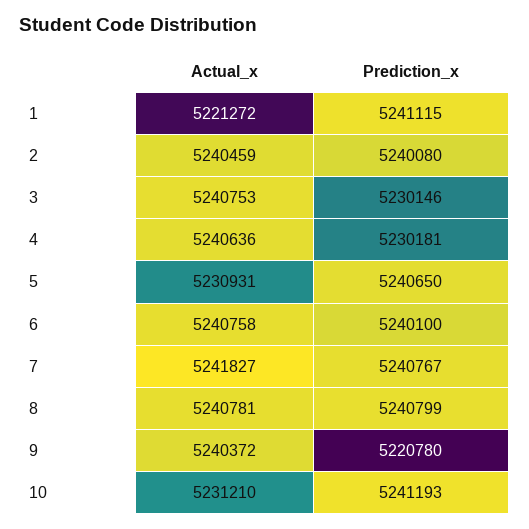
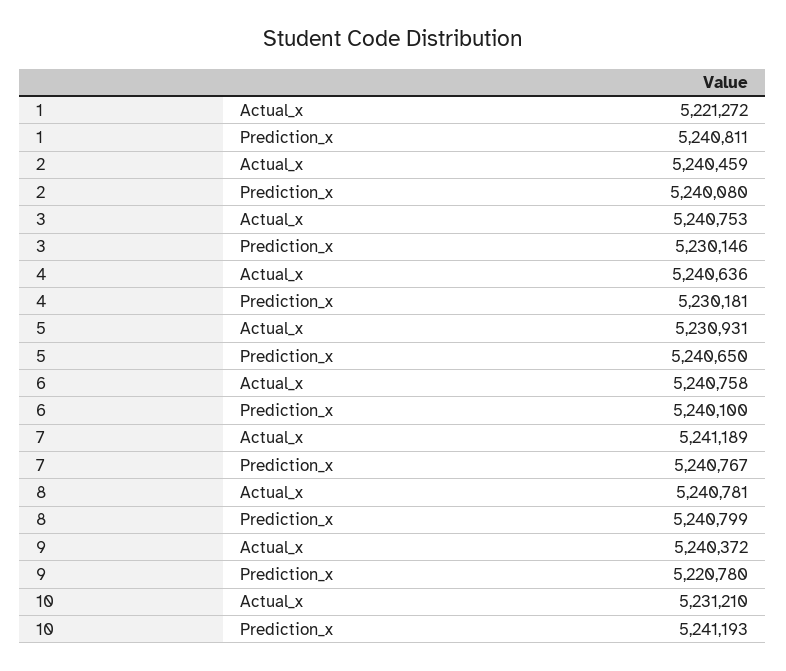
Prediction_x, 1: 5241115 -> 5240811
Actual_x, 7: 5241827 -> 5241189

